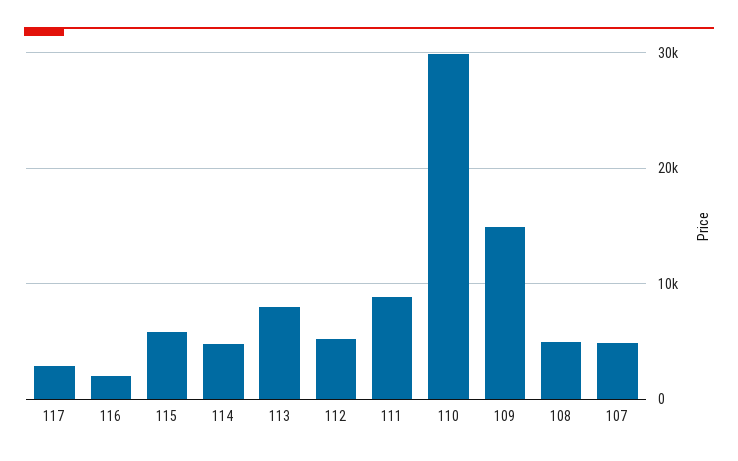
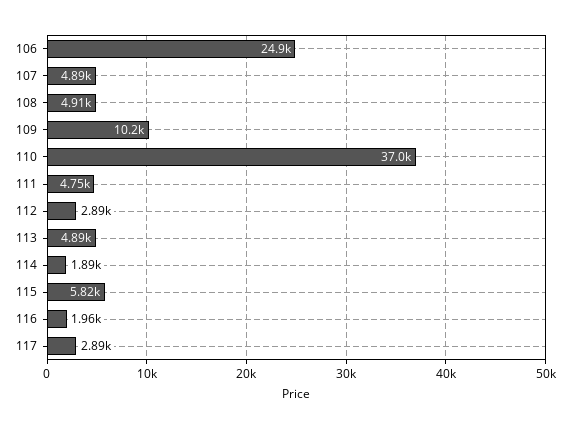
114: 5000 -> 1890
113: 8000 -> 4890
112: 5000 -> 2890
111: 9000 -> 4750
110: 30000 -> 37000
109: 15000 -> 10200
106: none -> 24900

